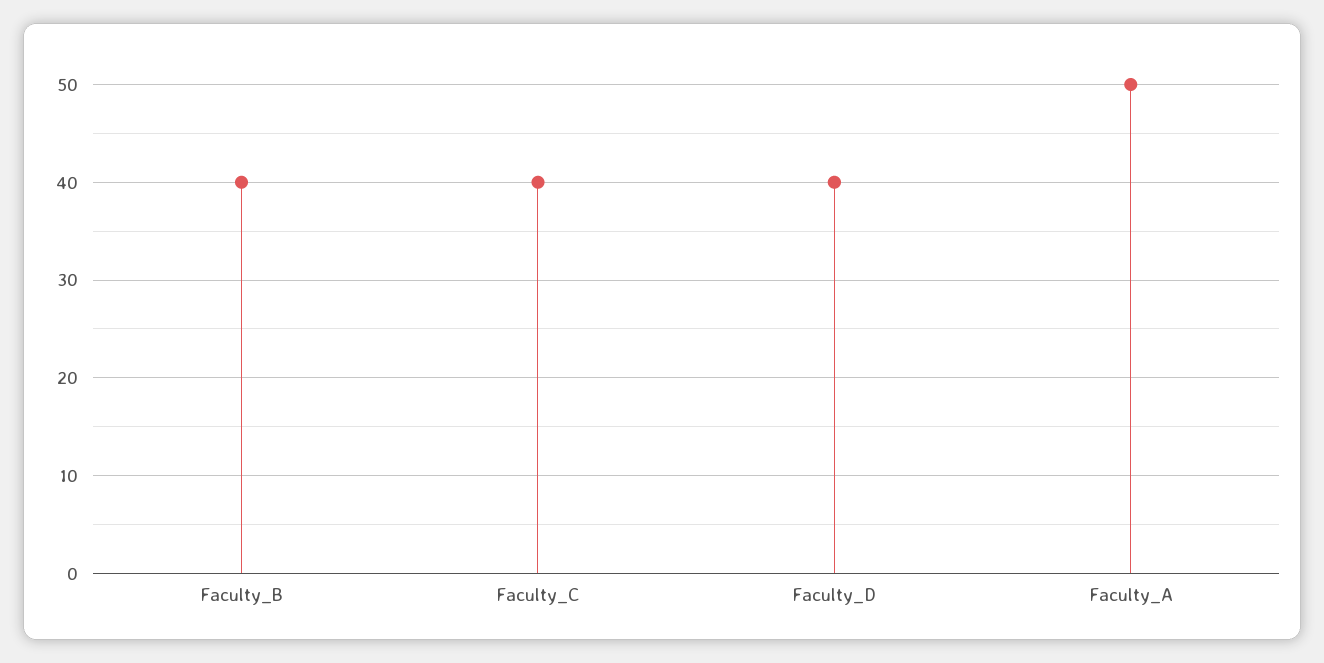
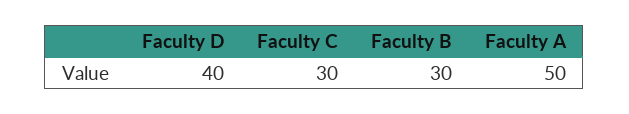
Faculty_B: 40 -> 30
Faculty_C: 40 -> 30

